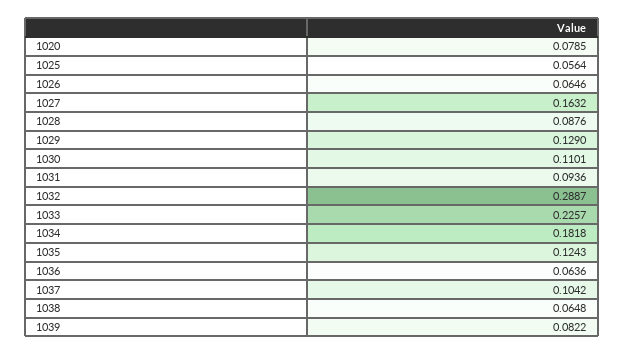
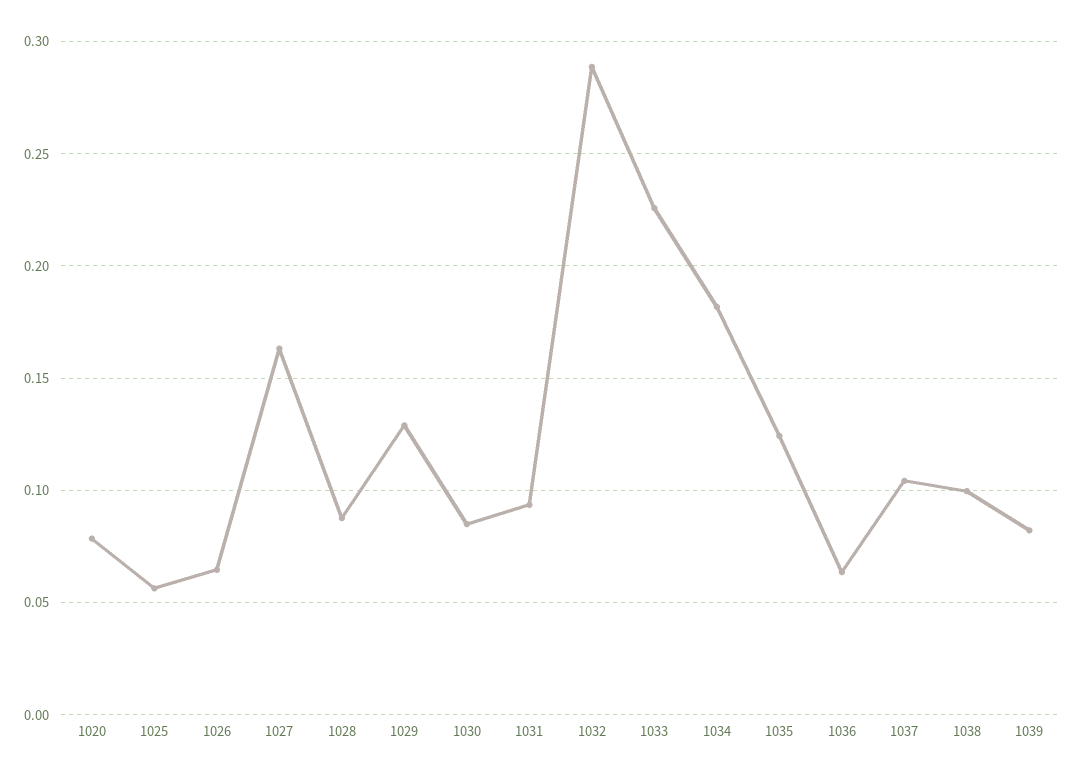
1030: 0.1101 -> 0.085
1038: 0.0648 -> 0.1

